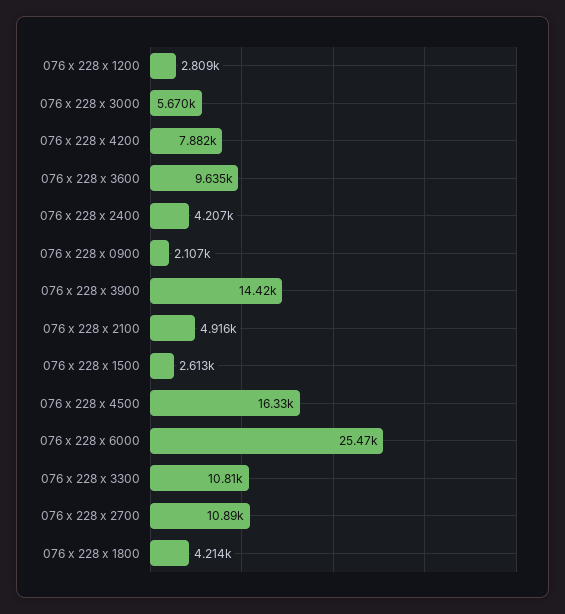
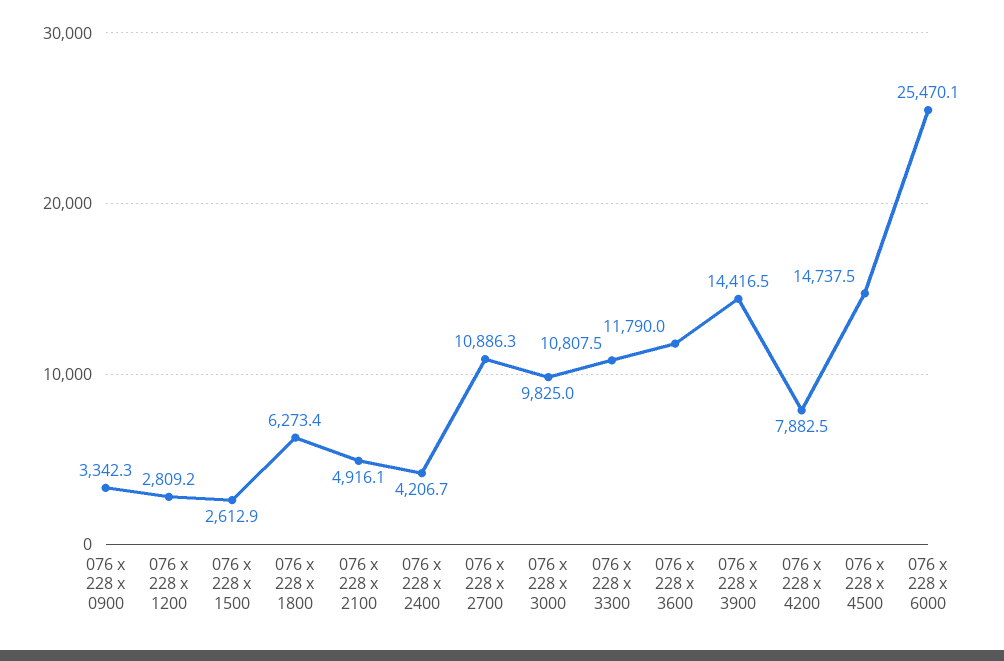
076 x 228 x 3000: 5670 -> 9825
076 x 228 x 3600: 9635 -> 11790
076 x 228 x 0900: 2107 -> 3342.3
076 x 228 x 4500: 16330 -> 14737.5
076 x 228 x 1800: 4214 -> 6273.4

